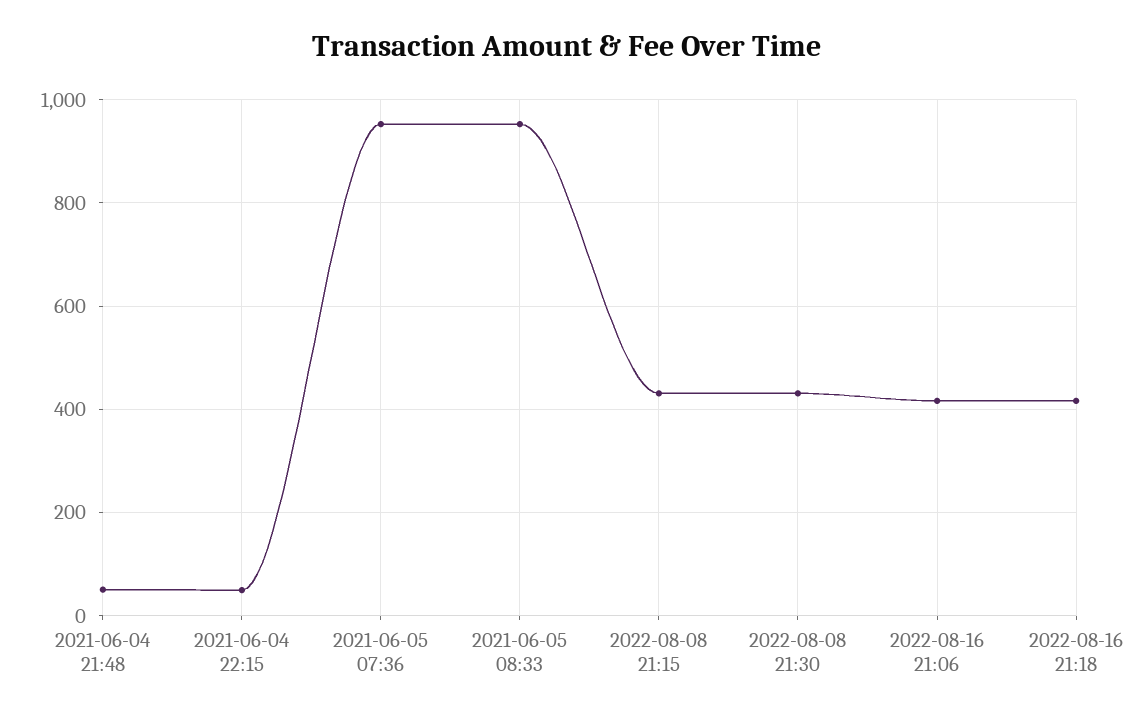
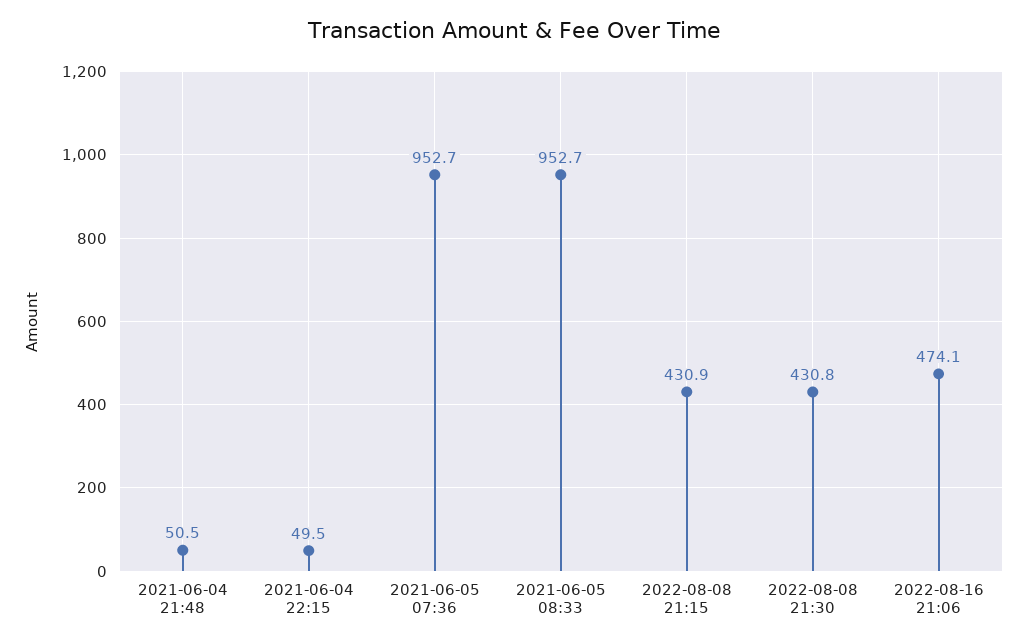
2022-08-16 21:06: 420 -> 474.1
2022-08-16 21:18: 420 -> none

